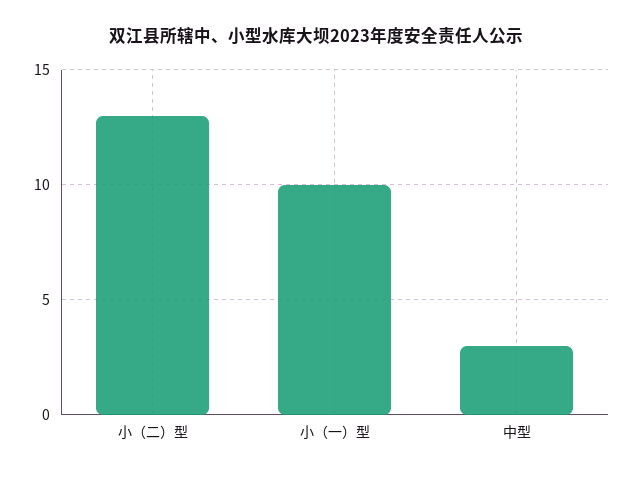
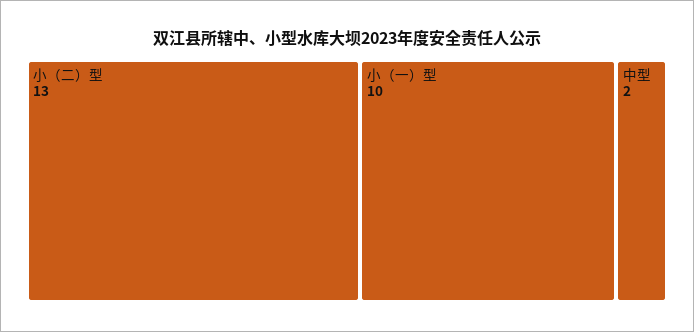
中型: 3 -> 2

